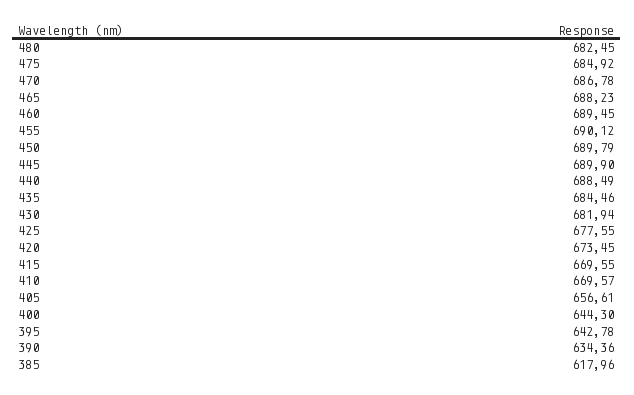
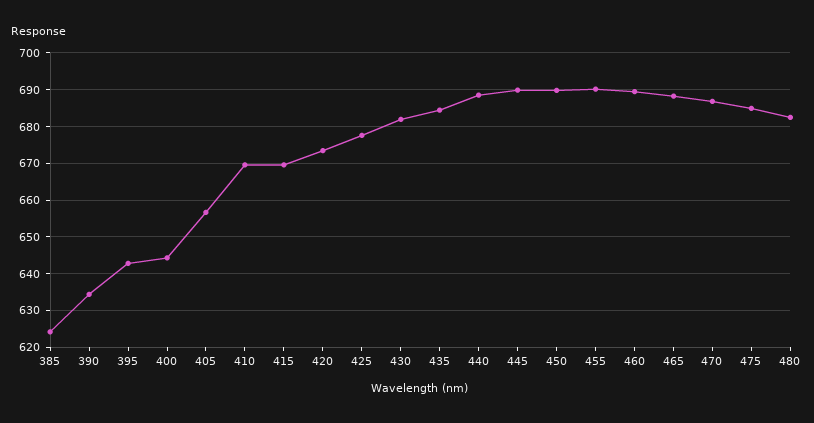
385: 617.96 -> 624

